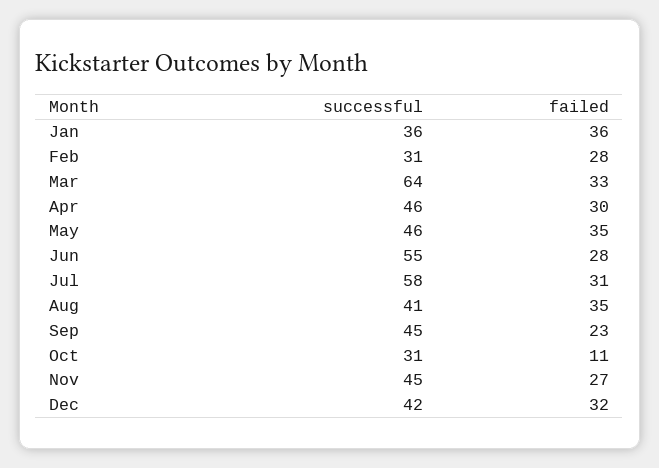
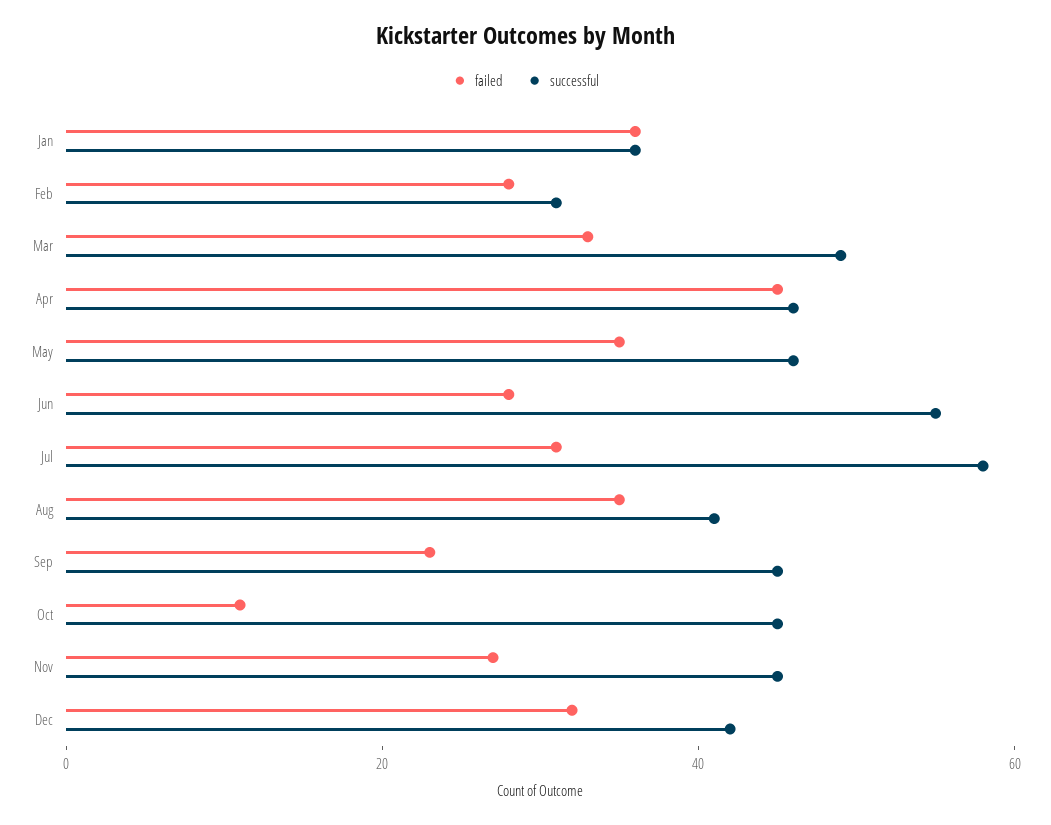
successful, Mar: 64 -> 50
failed, Apr: 30 -> 45
successful, Oct: 31 -> 45

